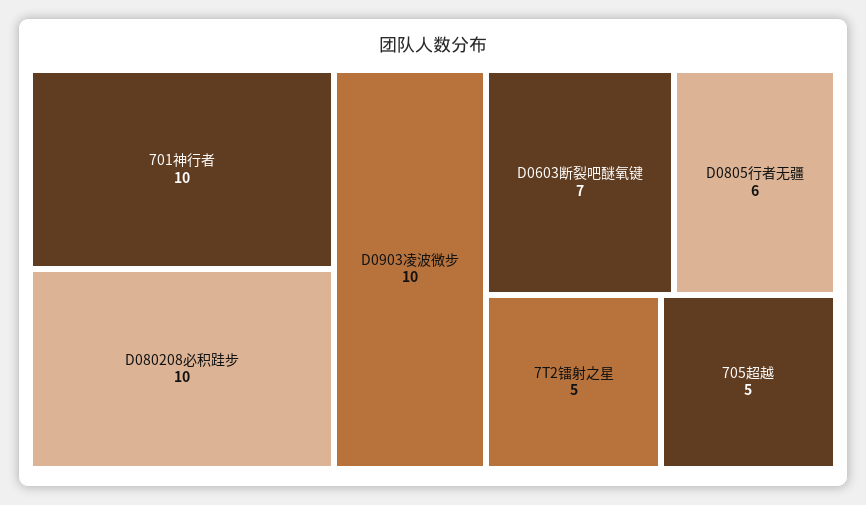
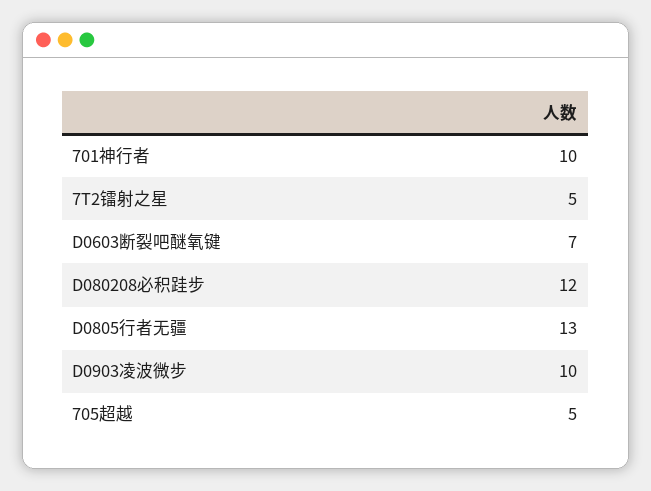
D080208必积跬步: 10 -> 12
D0805行者无疆: 6 -> 13

